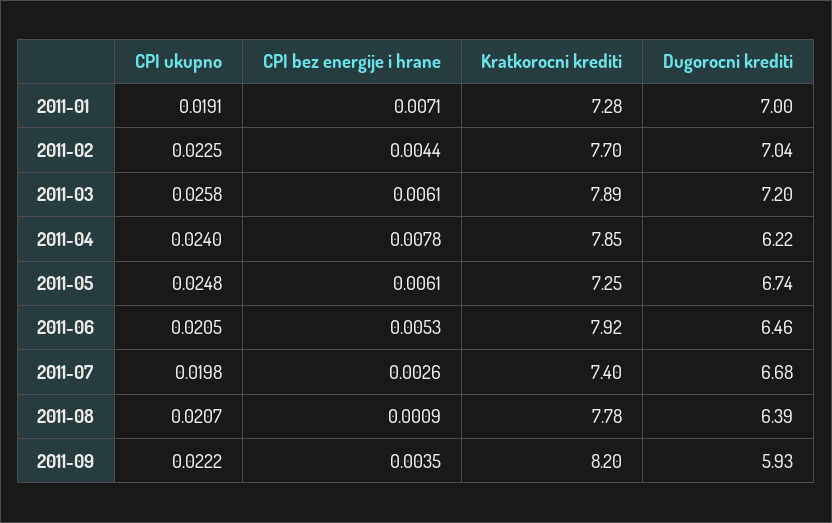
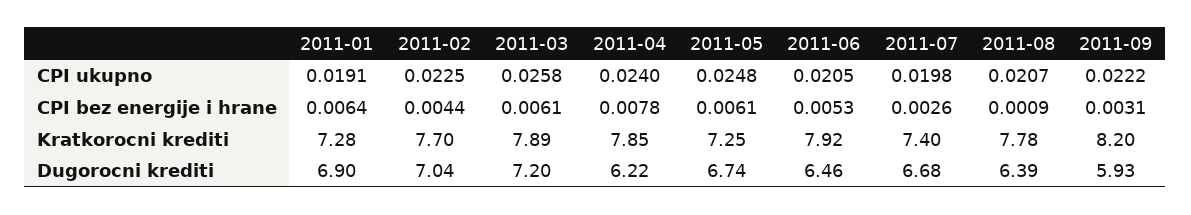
CPI bez energije i hrane, 2011-01: 0.0071 -> 0.0064
Dugorocni krediti, 2011-01: 7 -> 6.9
CPI bez energije i hrane, 2011-09: 0.0035 -> 0.0031

